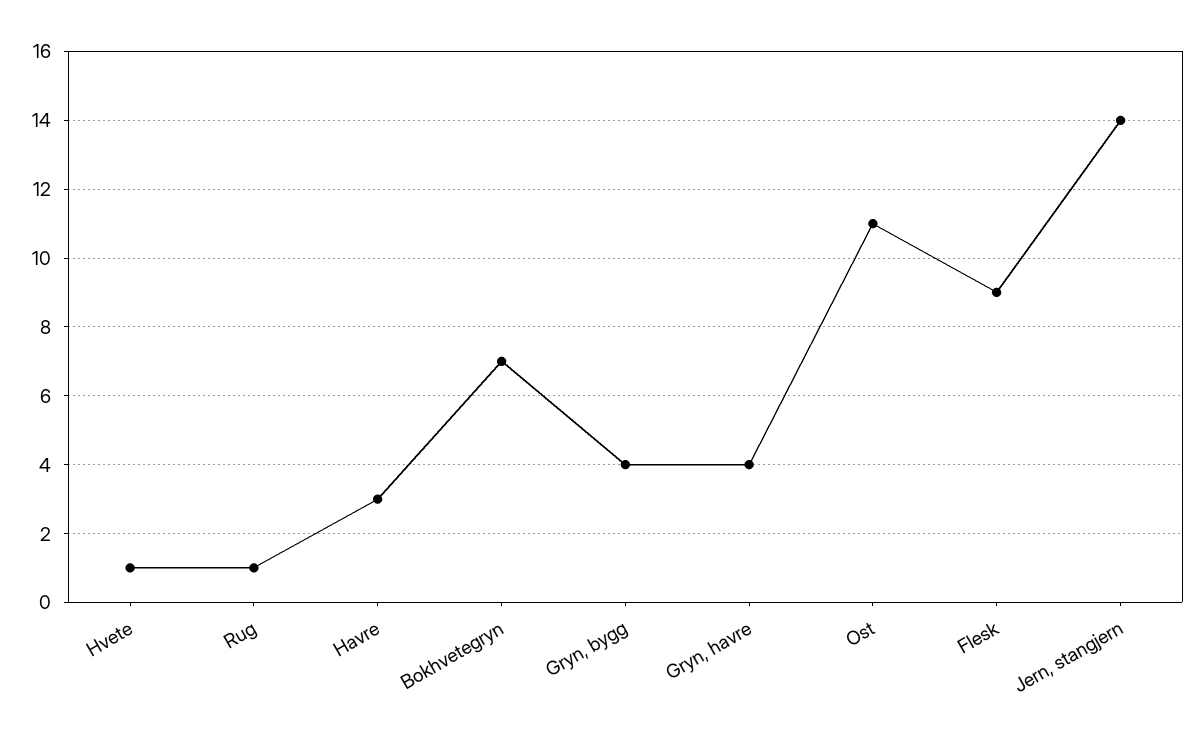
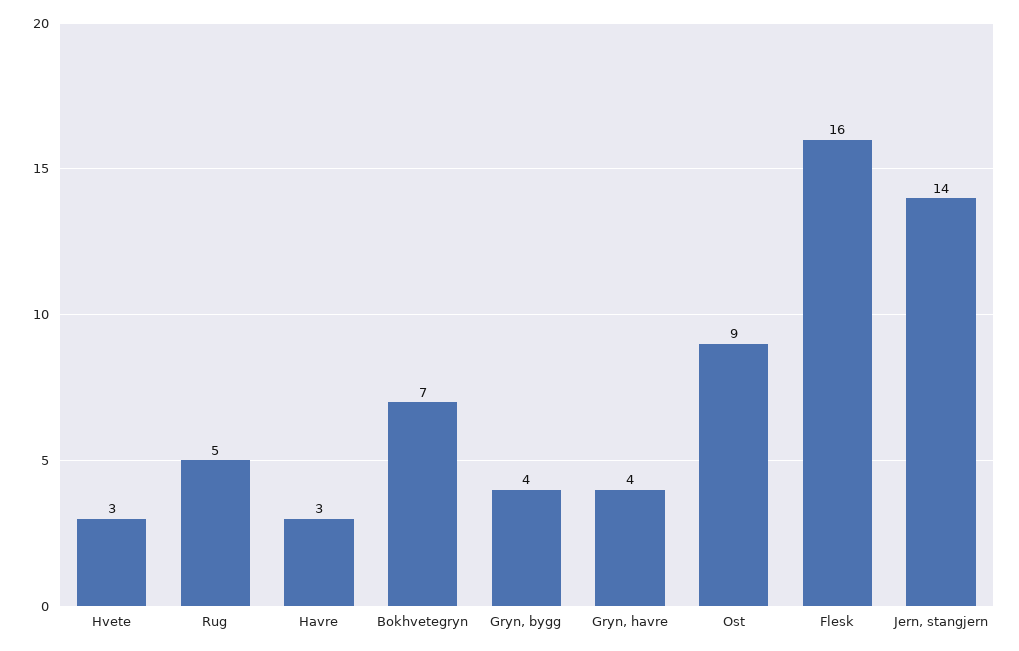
Hvete: 1 -> 3
Rug: 1 -> 5
Ost: 11 -> 9
Flesk: 9 -> 16

